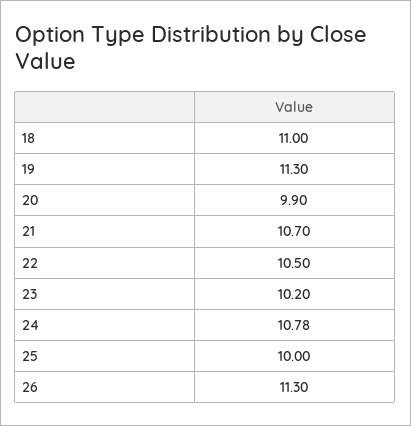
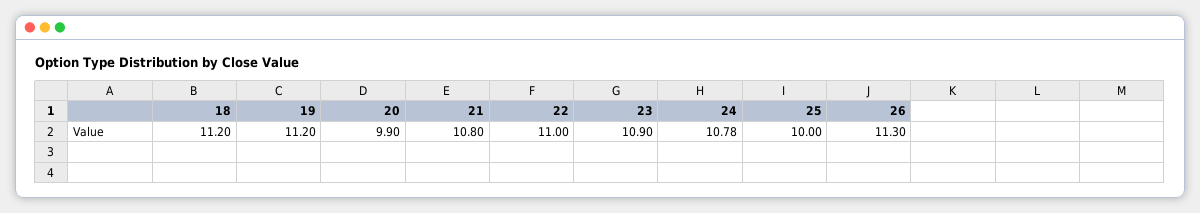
18: 11 -> 11.2
19: 11.3 -> 11.2
21: 10.7 -> 10.8
22: 10.5 -> 11
23: 10.2 -> 10.9

